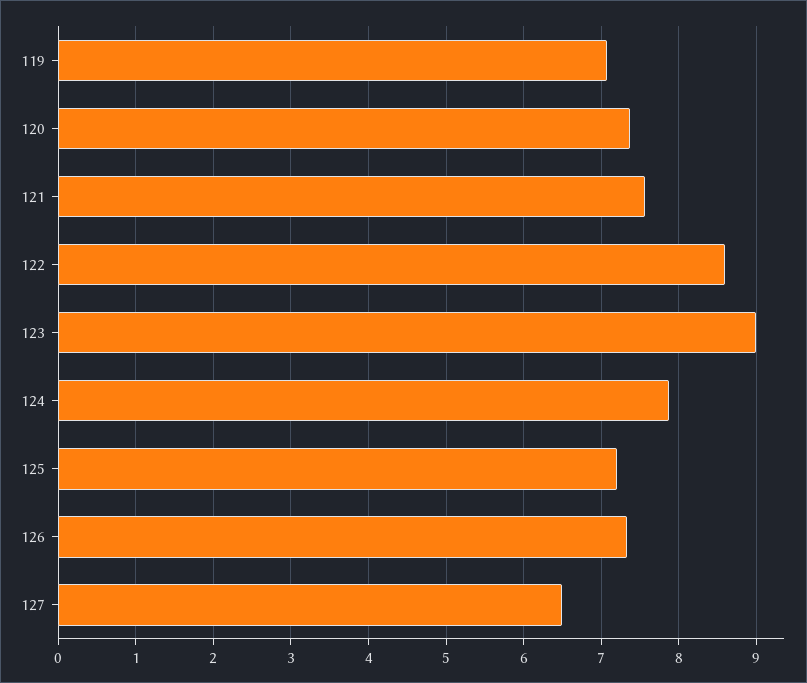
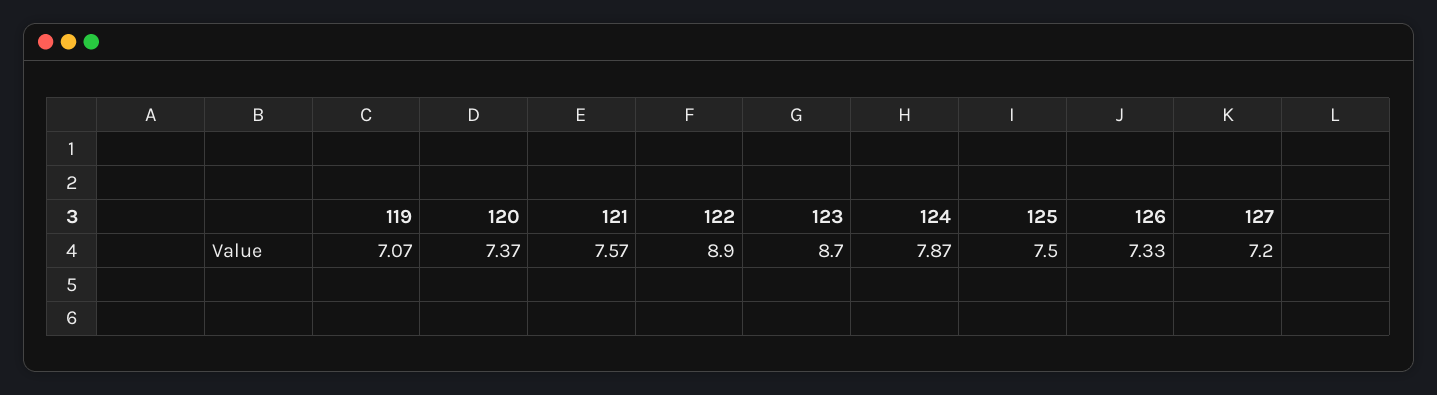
122: 8.6 -> 8.9
123: 9 -> 8.7
125: 7.2 -> 7.5
127: 6.5 -> 7.2

